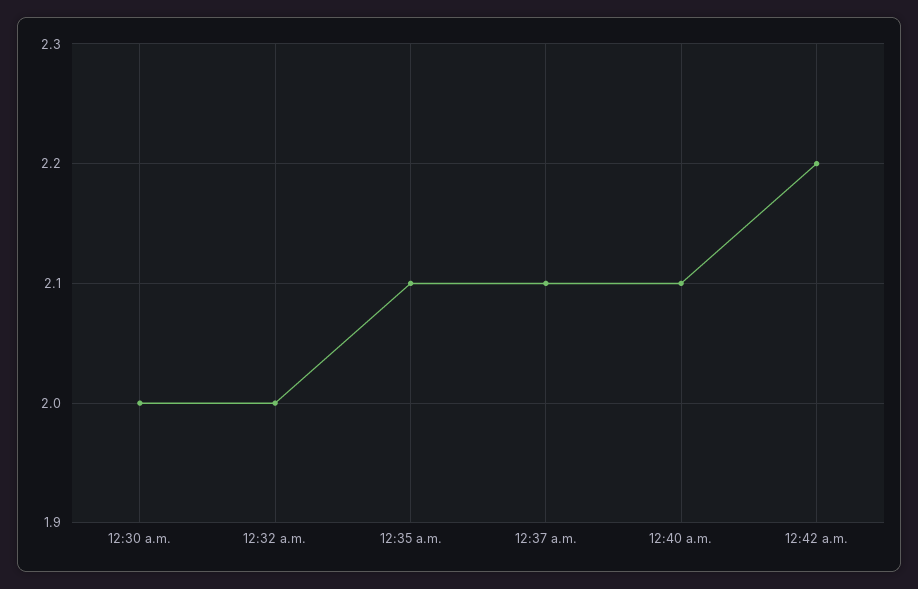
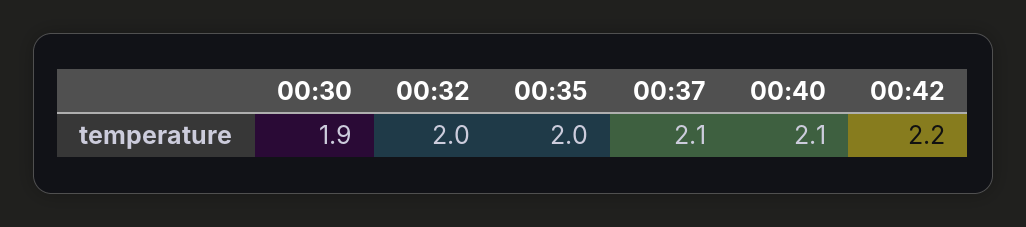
12:30 a.m.: 2 -> 1.9
12:35 a.m.: 2.1 -> 2

